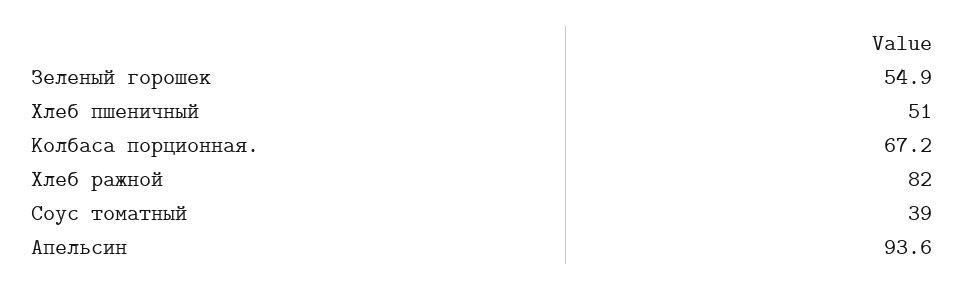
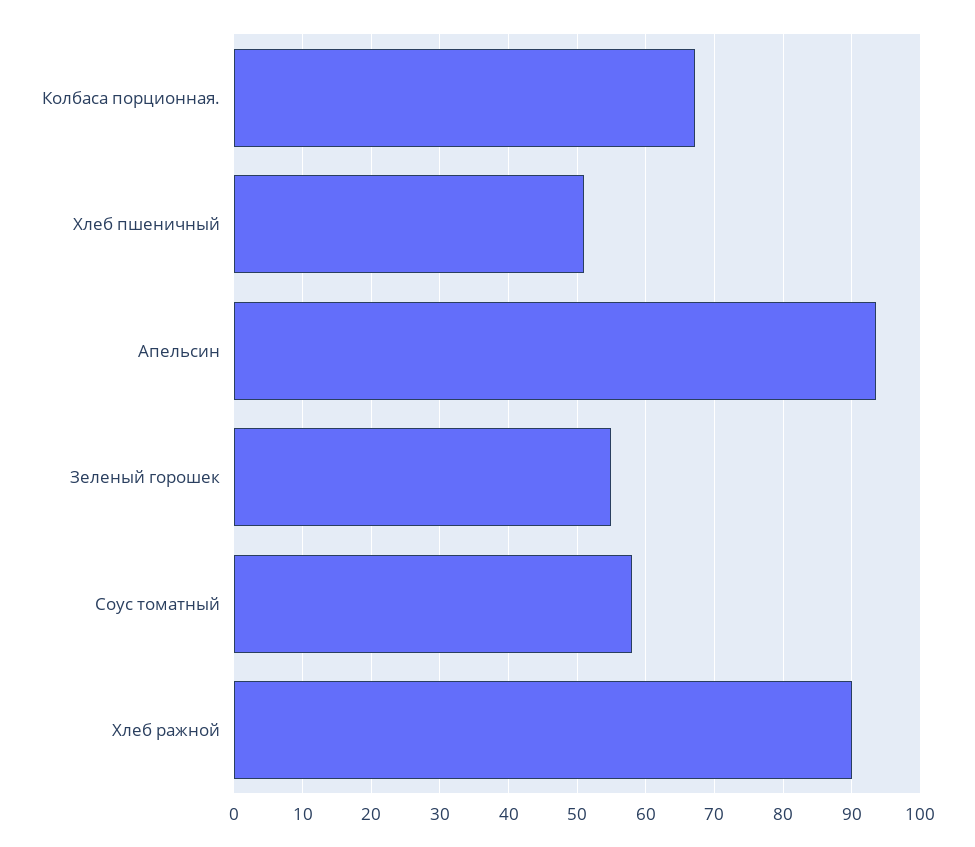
Хлеб ражной: 82 -> 90
Соус томатный: 39 -> 58

